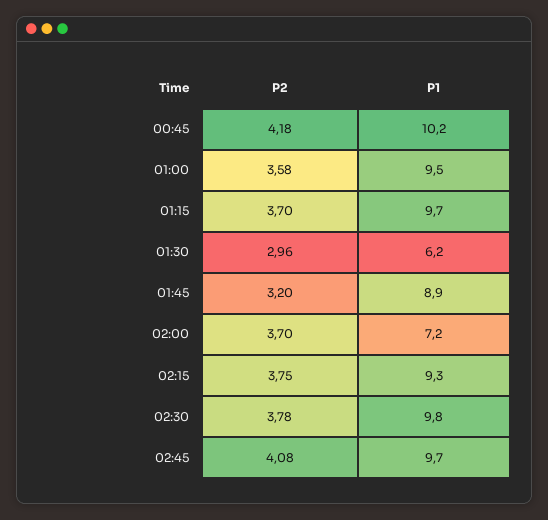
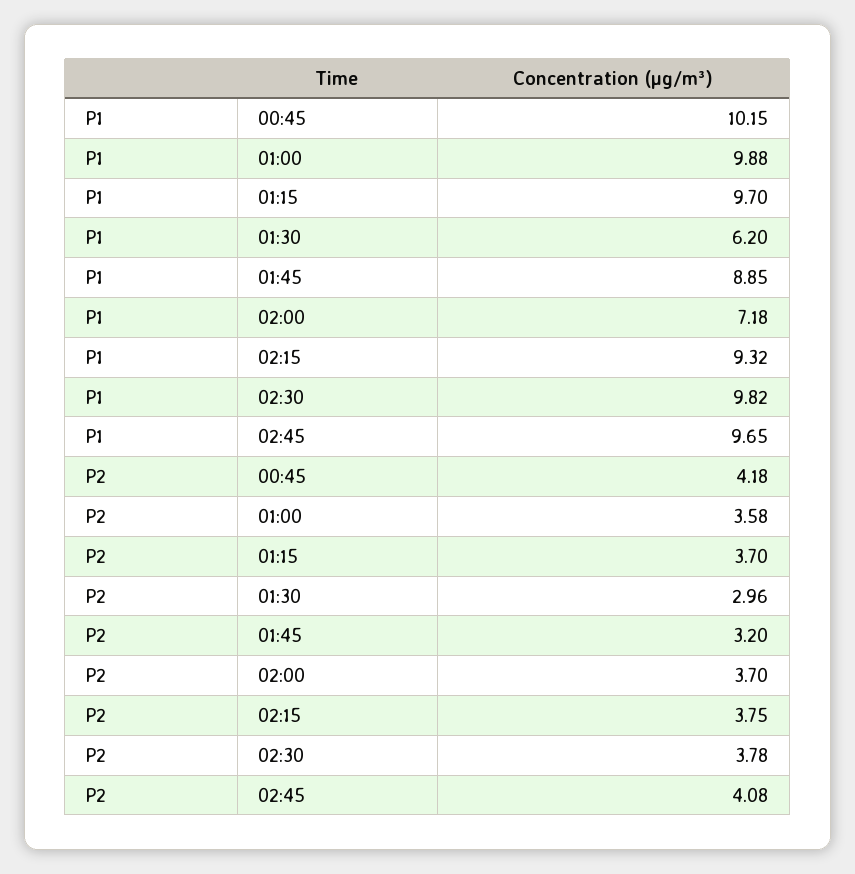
P1, 01:00: 9.5 -> 9.88

